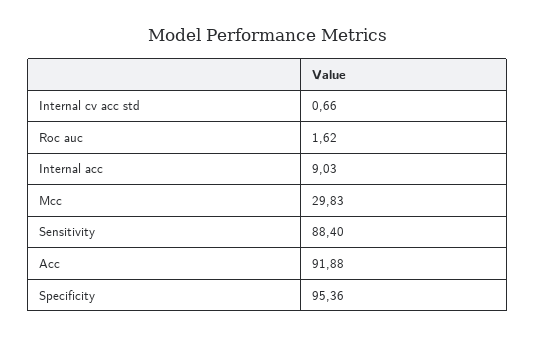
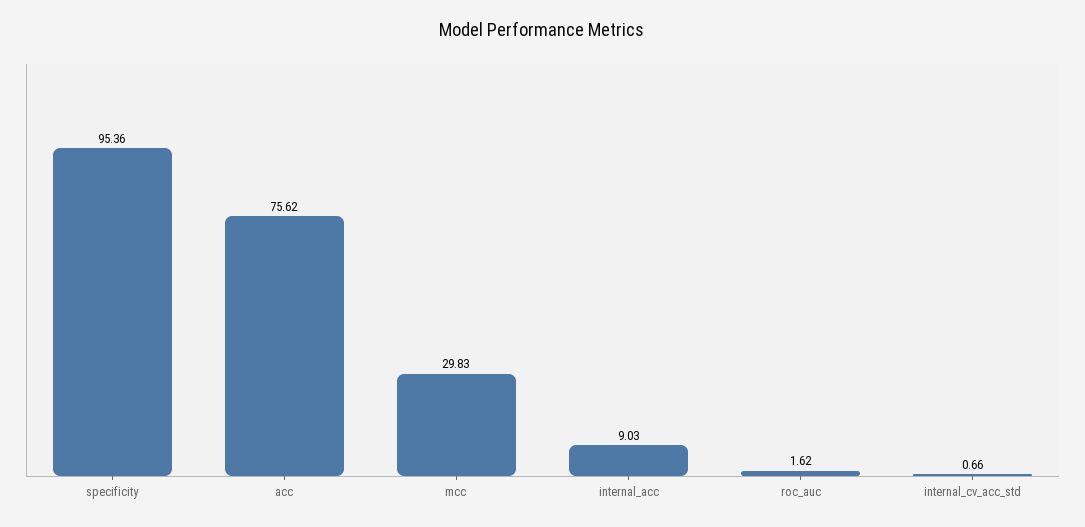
Sensitivity: 88.4 -> none
Acc: 91.88 -> 75.62

